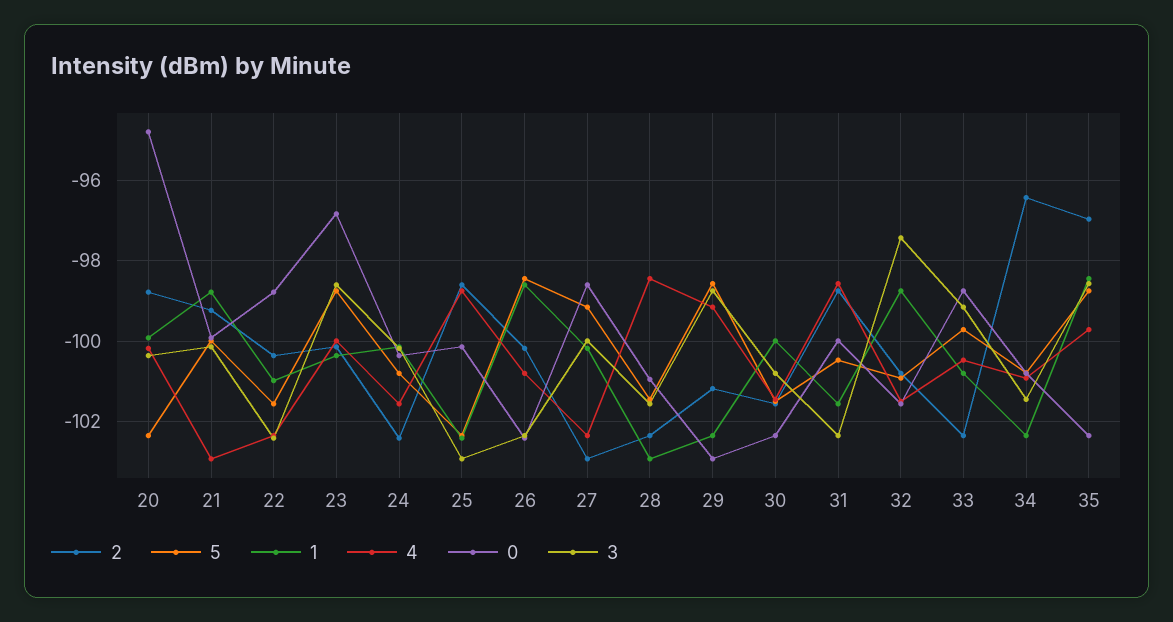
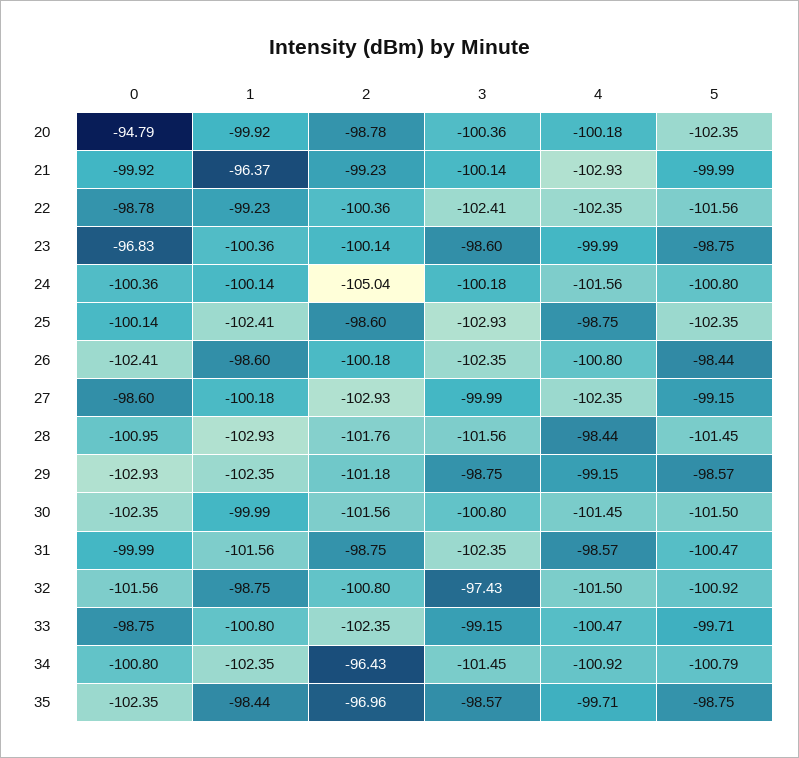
1, 21: -98.8 -> -96.37
1, 22: -101 -> -99.23
2, 24: -102.4 -> -105.04
2, 28: -102.4 -> -101.76

